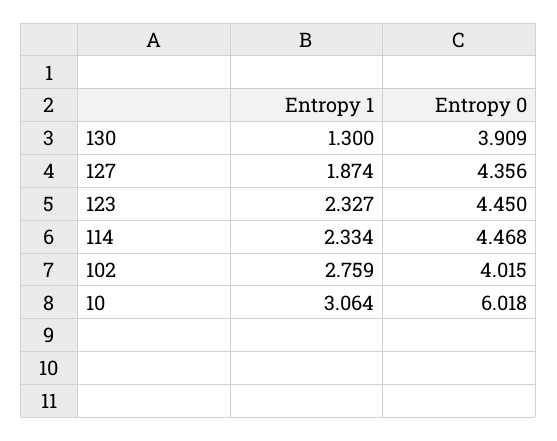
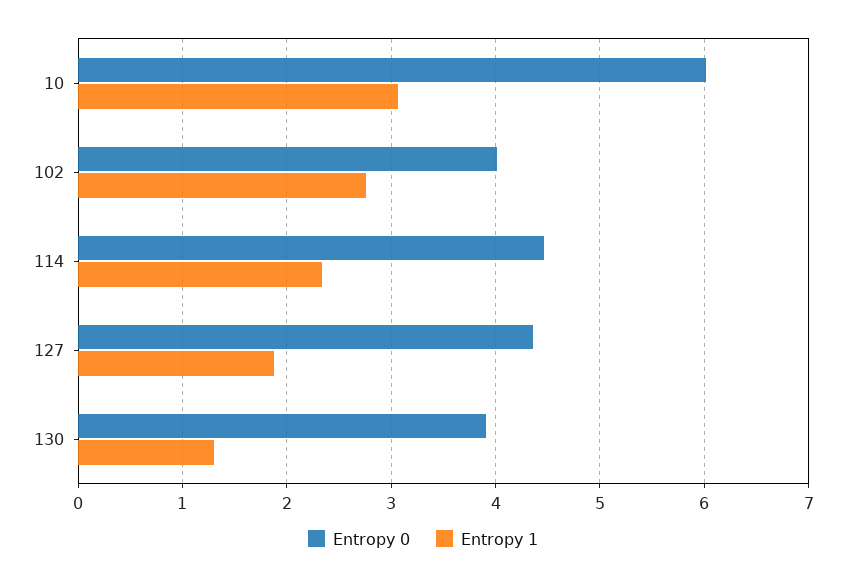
Entropy 1, 123: 2.327 -> none
Entropy 0, 123: 4.45 -> none

